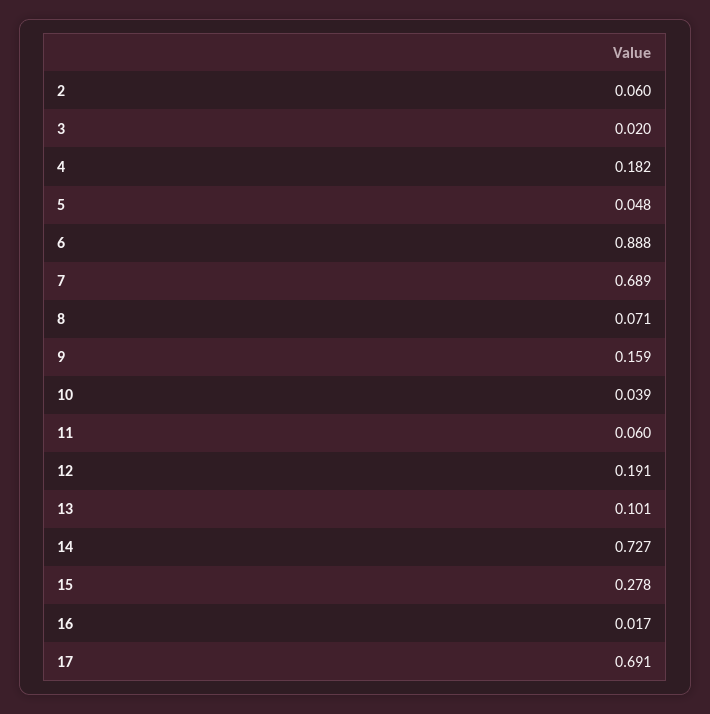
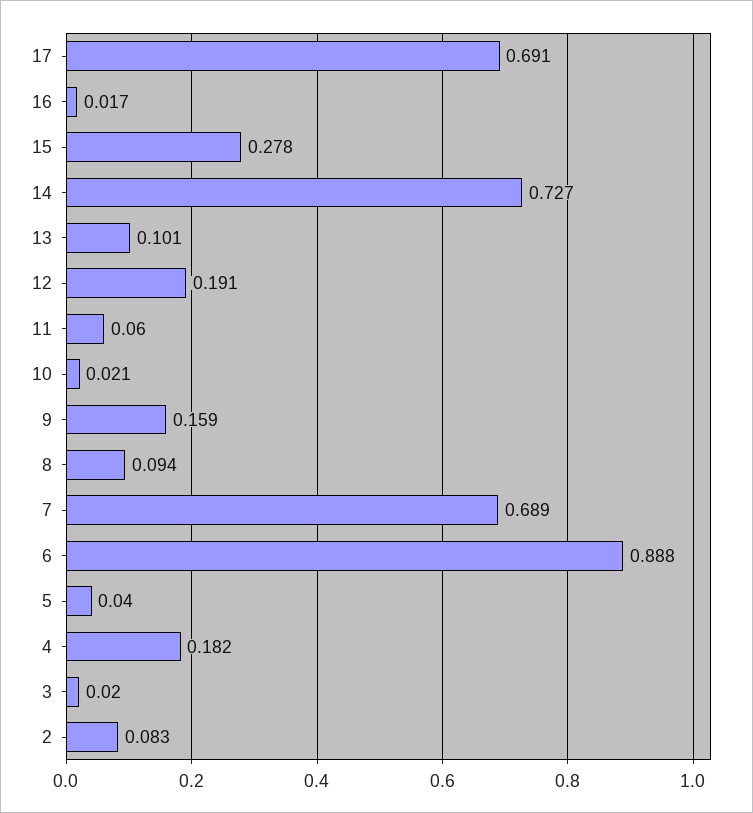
2: 0.06 -> 0.083
5: 0.048 -> 0.04
8: 0.071 -> 0.094
10: 0.039 -> 0.021

